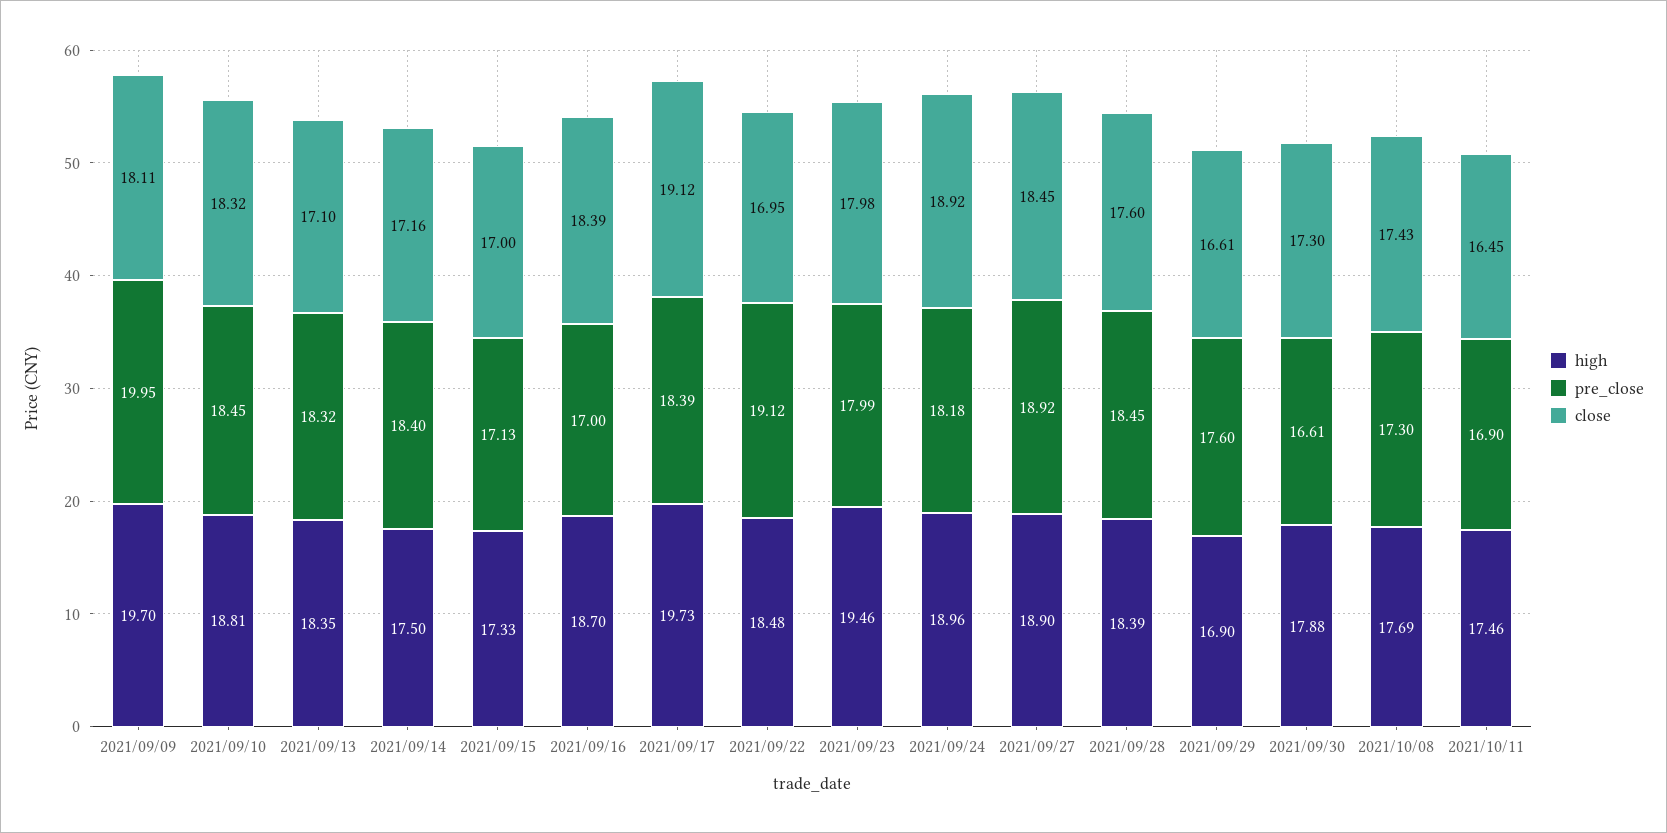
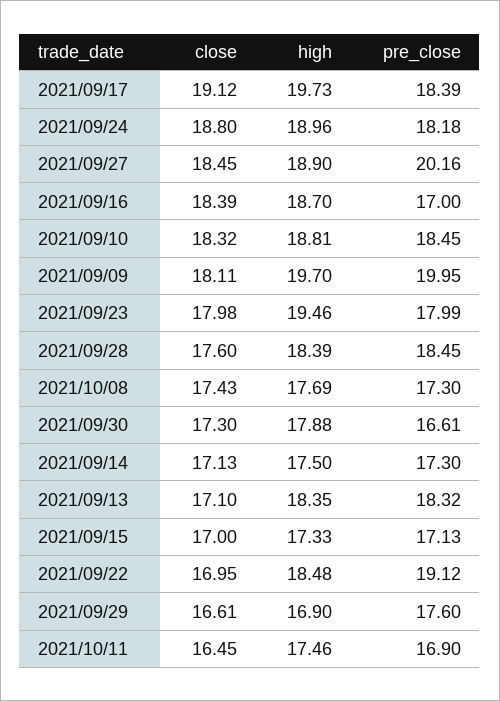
pre_close, 2021/09/14: 18.4 -> 17.3
close, 2021/09/14: 17.16 -> 17.13
close, 2021/09/24: 18.92 -> 18.8
pre_close, 2021/09/27: 18.92 -> 20.16

